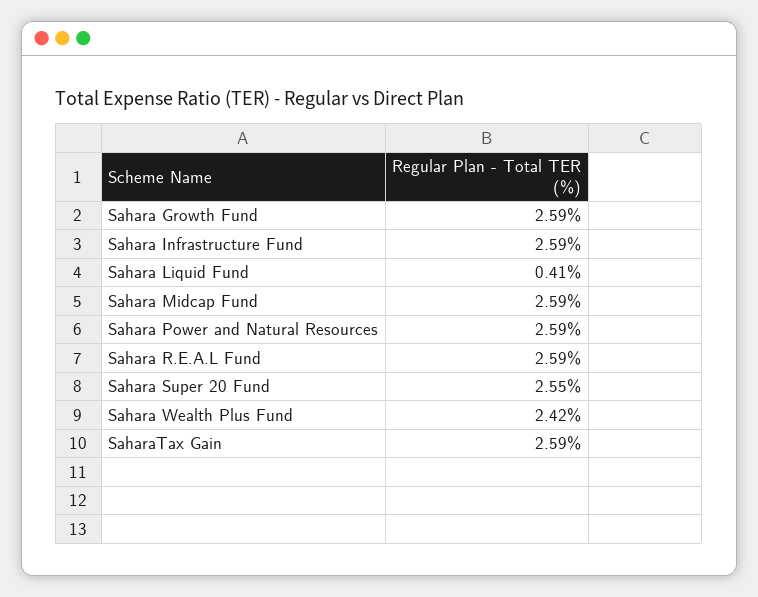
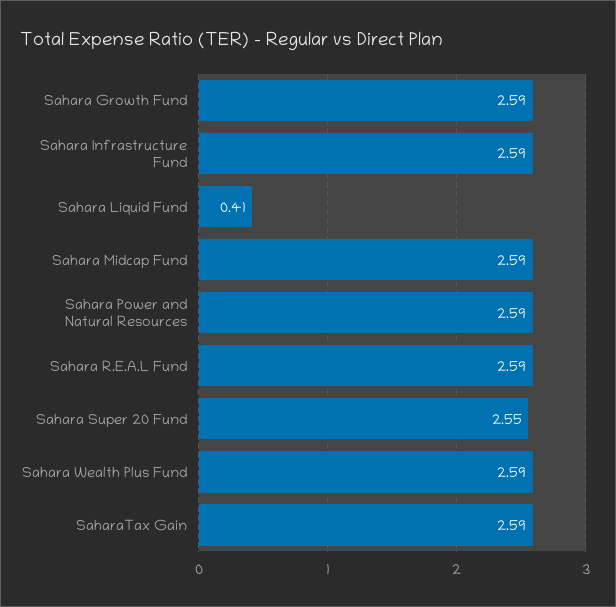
Sahara Wealth Plus Fund: 2.42 -> 2.59

